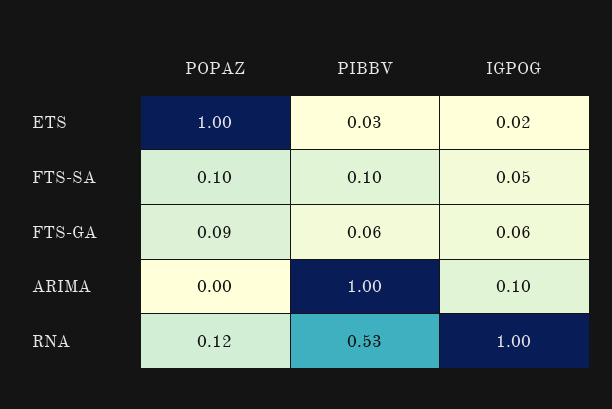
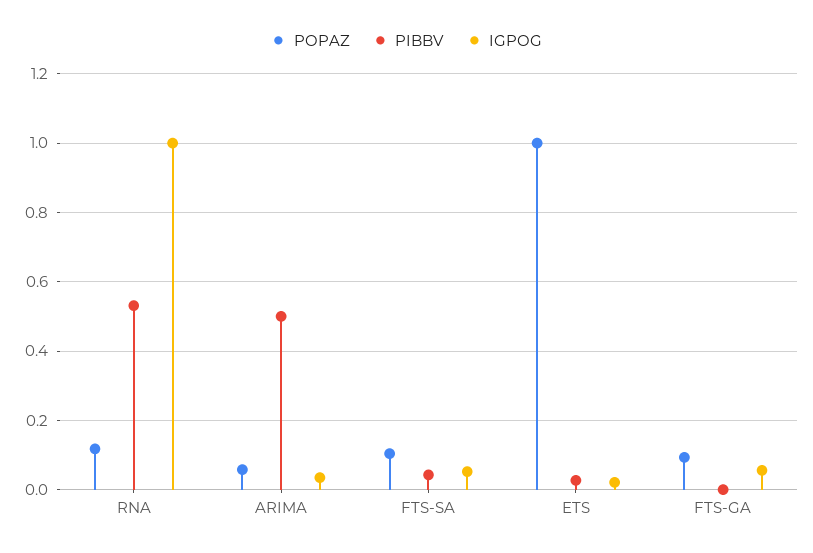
PIBBV, FTS-SA: 0.1 -> 0.04
PIBBV, FTS-GA: 0.06 -> 0
POPAZ, ARIMA: 0 -> 0.06
PIBBV, ARIMA: 1 -> 0.5
IGPOG, ARIMA: 0.1 -> 0.04

